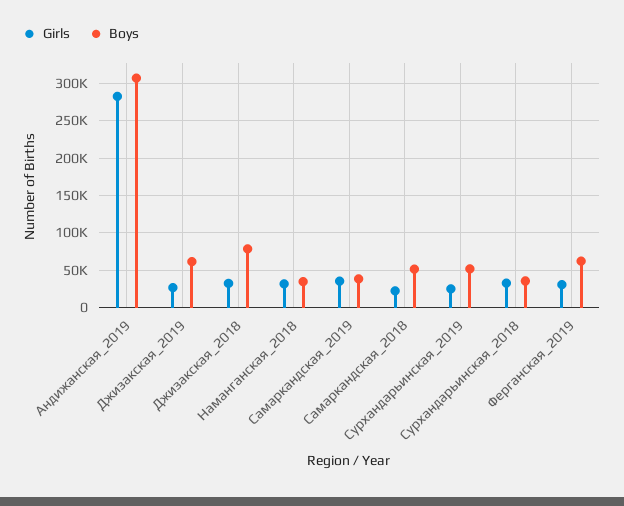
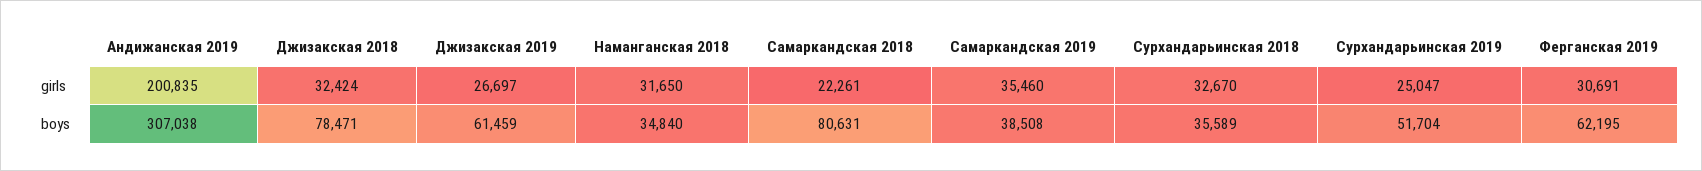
Girls, Андижанская_2019: 280000 -> 200835
Boys, Самаркандская_2018: 50000 -> 80631

